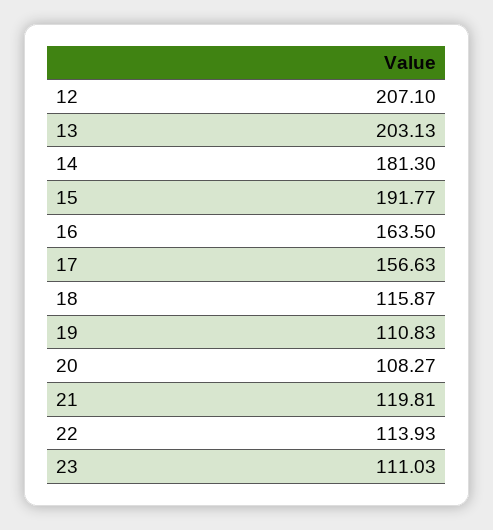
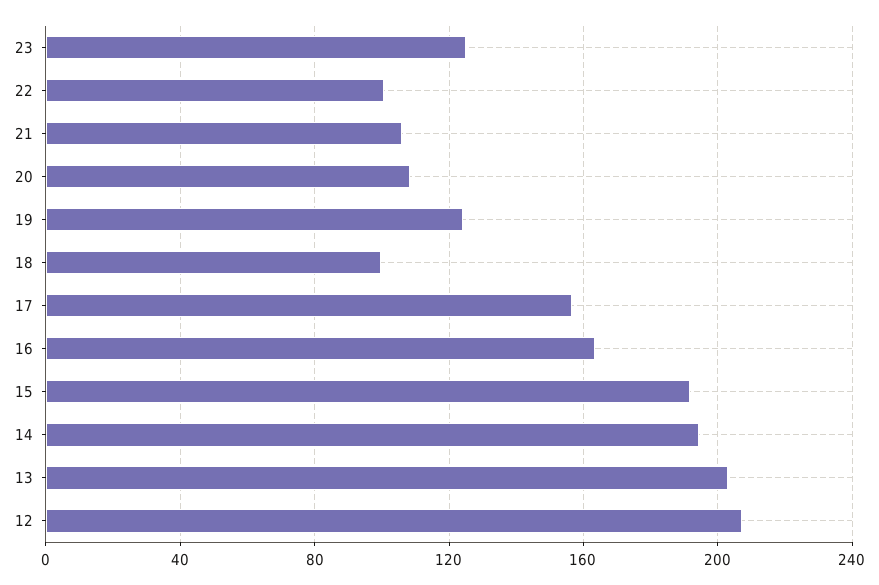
14: 181.3 -> 195
18: 115.87 -> 100
19: 110.83 -> 125
21: 119.81 -> 105
22: 113.93 -> 100
23: 111.03 -> 125

